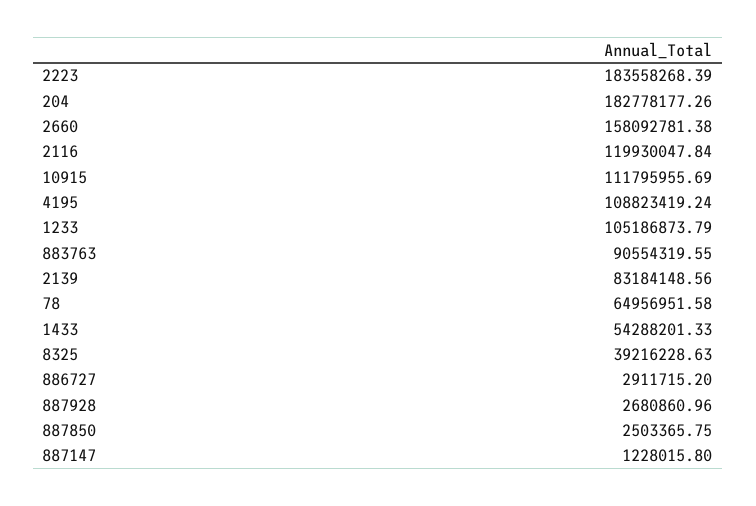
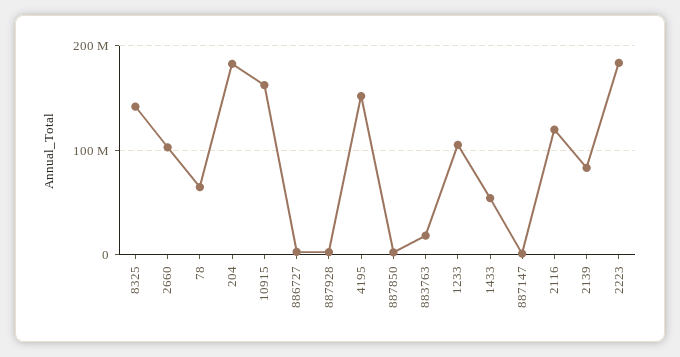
2660: 158092781.38 -> 100000000
10915: 111795955.69 -> 160000000
4195: 108823419.24 -> 150000000
883763: 90554319.55 -> 20000000
8325: 39216228.63 -> 140000000

